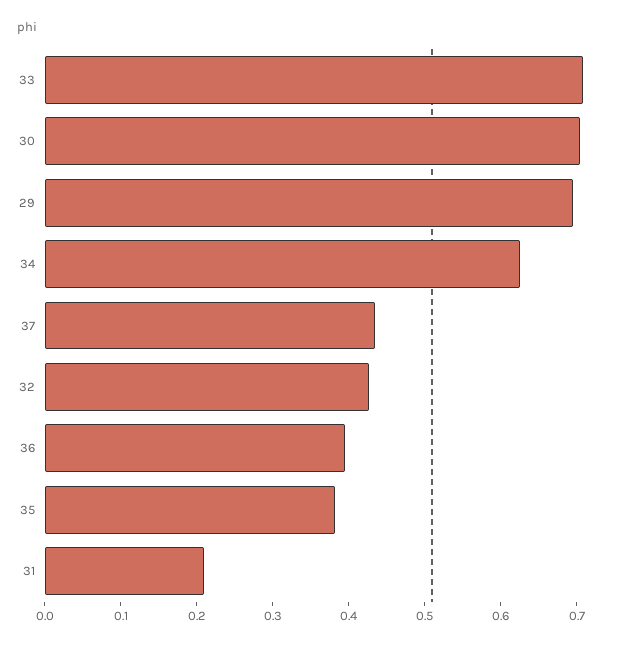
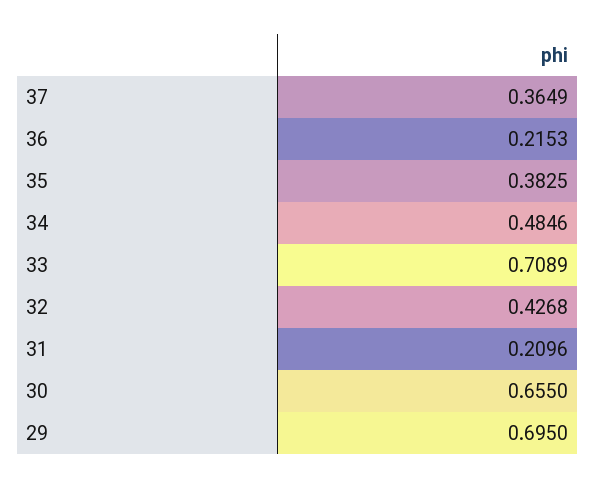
30: 0.7 -> 0.655
34: 0.62 -> 0.4846
37: 0.44 -> 0.3649
36: 0.4 -> 0.2153

